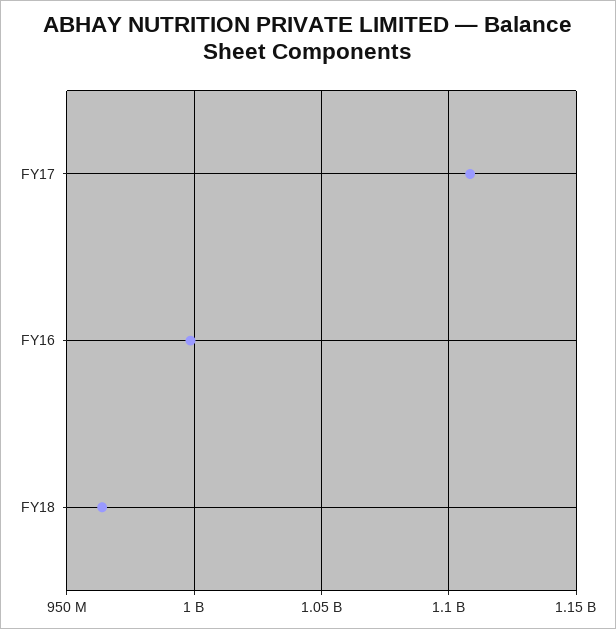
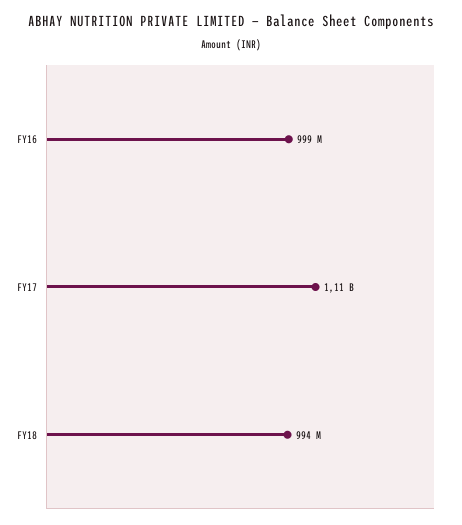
FY18: 965000000 -> 994000000

